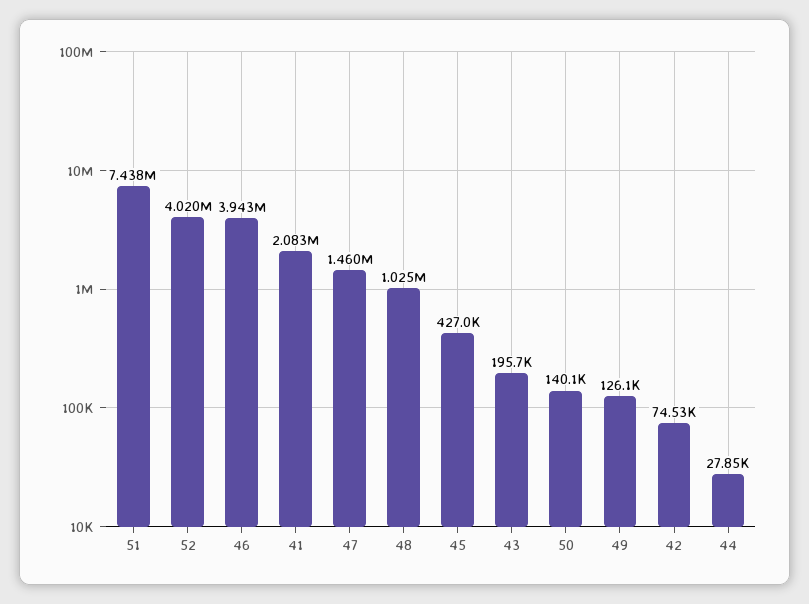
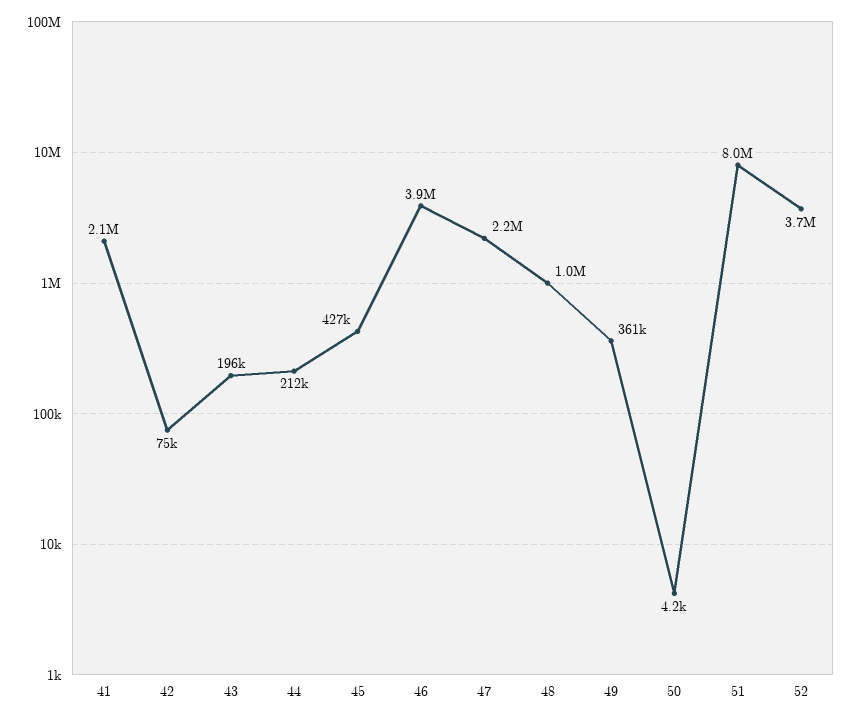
51: 7438000 -> 8000000
52: 4020000 -> 3700000
47: 1460000 -> 2200000
50: 140100 -> 4200
49: 126100 -> 361000
44: 27850 -> 212000

